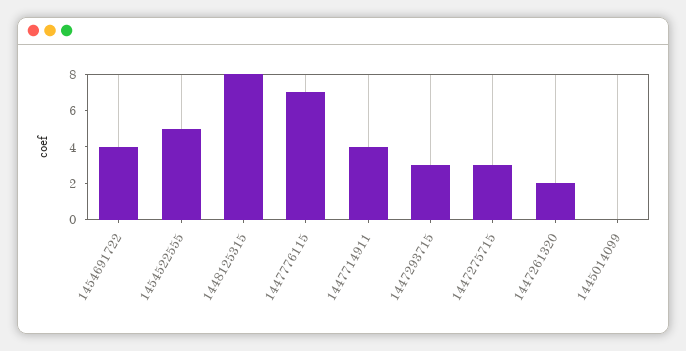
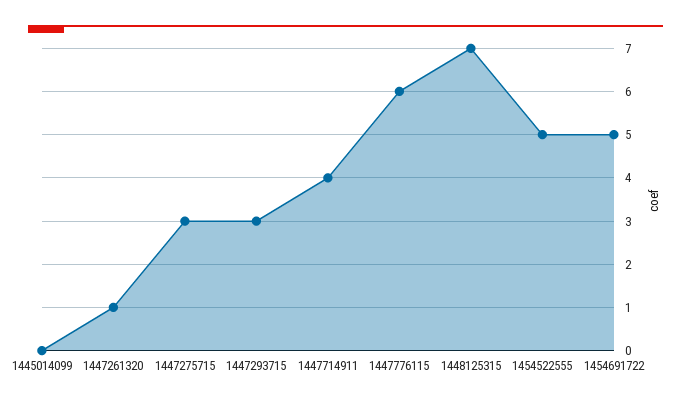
1454691722: 4 -> 5
1448125315: 8 -> 7
1447776115: 7 -> 6
1447261320: 2 -> 1

